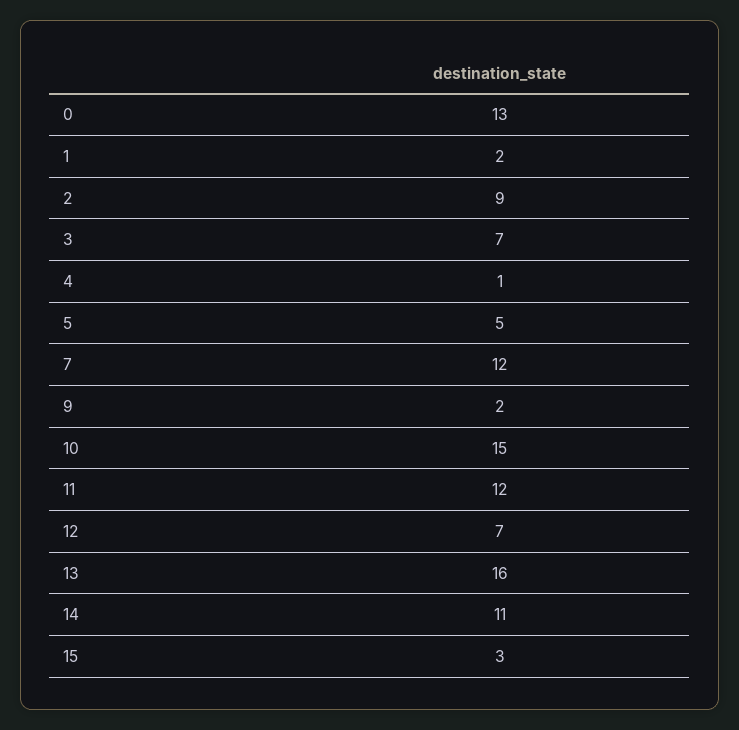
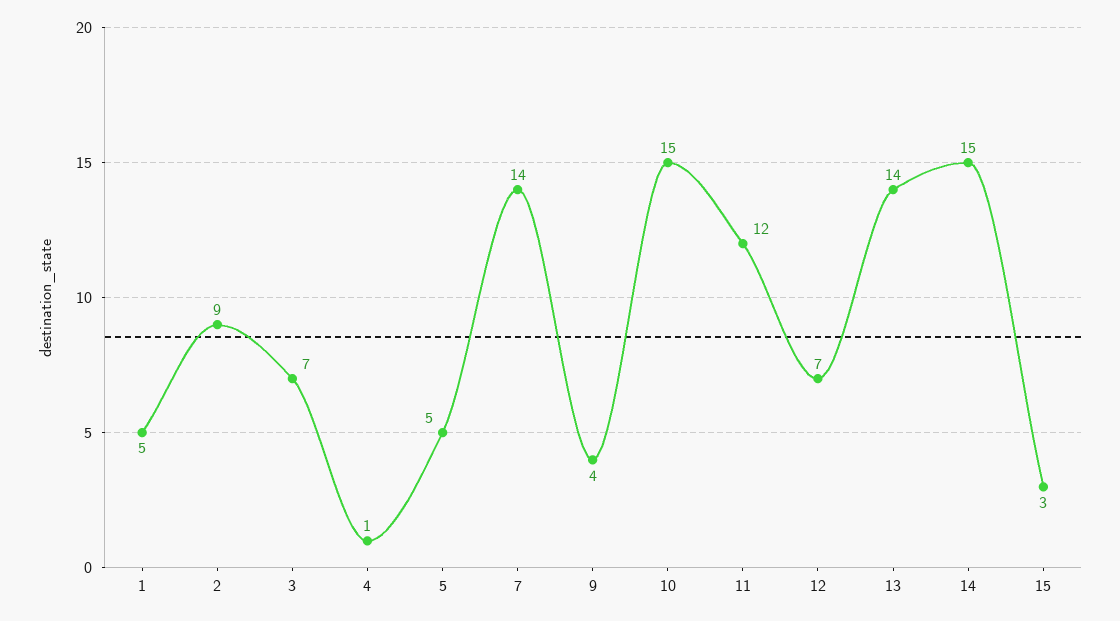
0: 13 -> none
1: 2 -> 5
7: 12 -> 14
9: 2 -> 4
13: 16 -> 14
14: 11 -> 15

